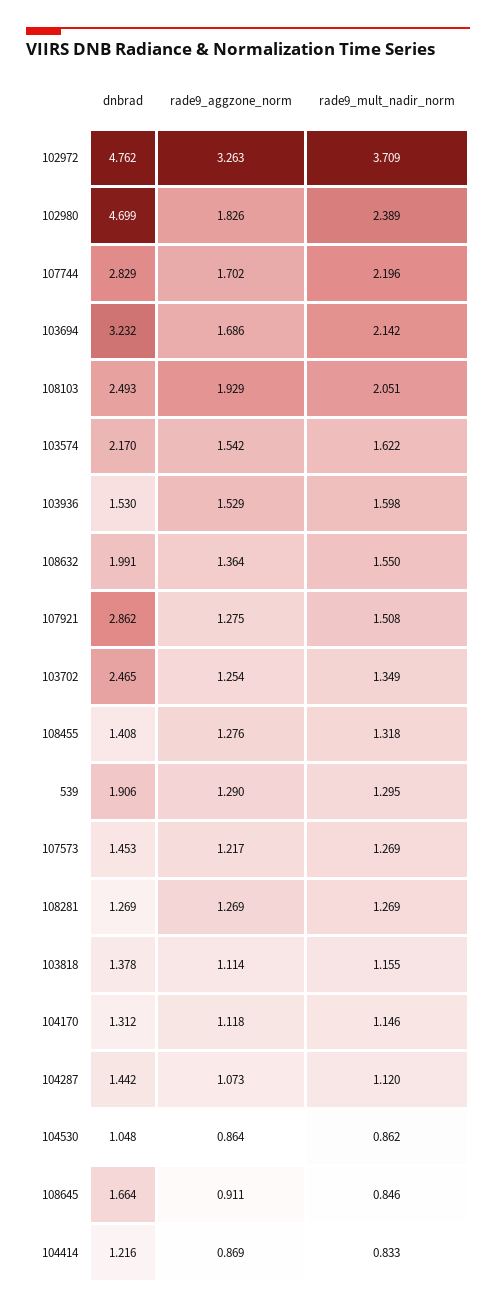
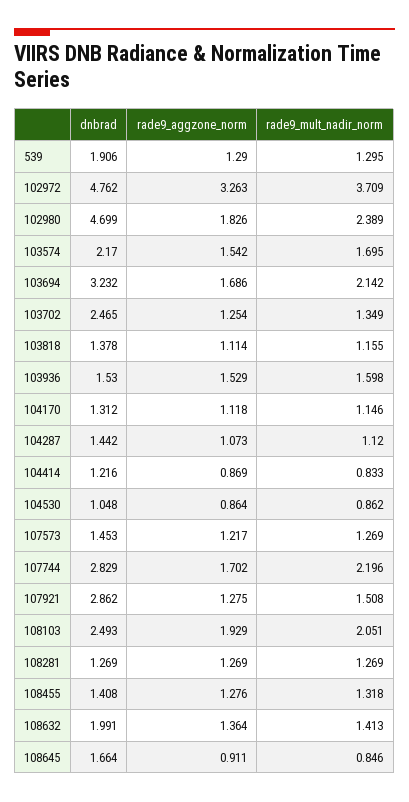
rade9_mult_nadir_norm, 103574: 1.622 -> 1.695
rade9_mult_nadir_norm, 108632: 1.55 -> 1.413

